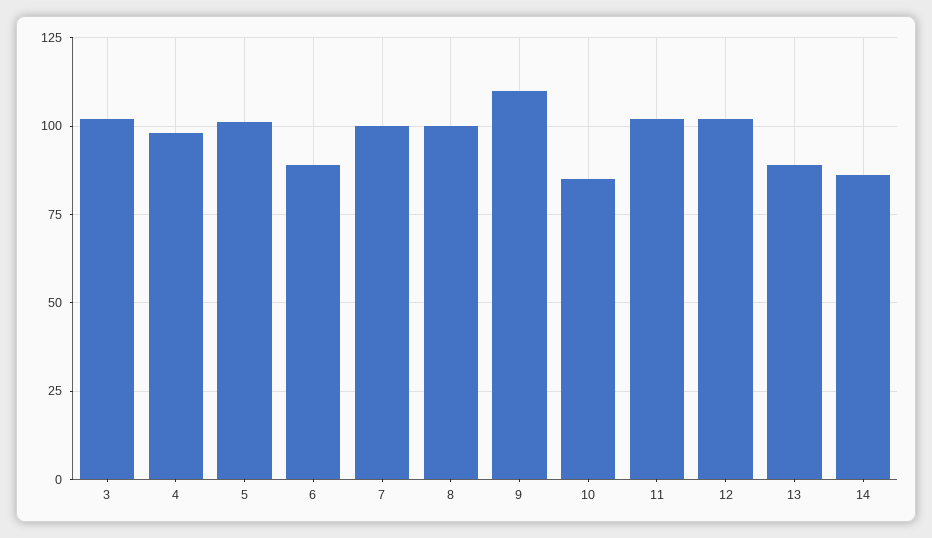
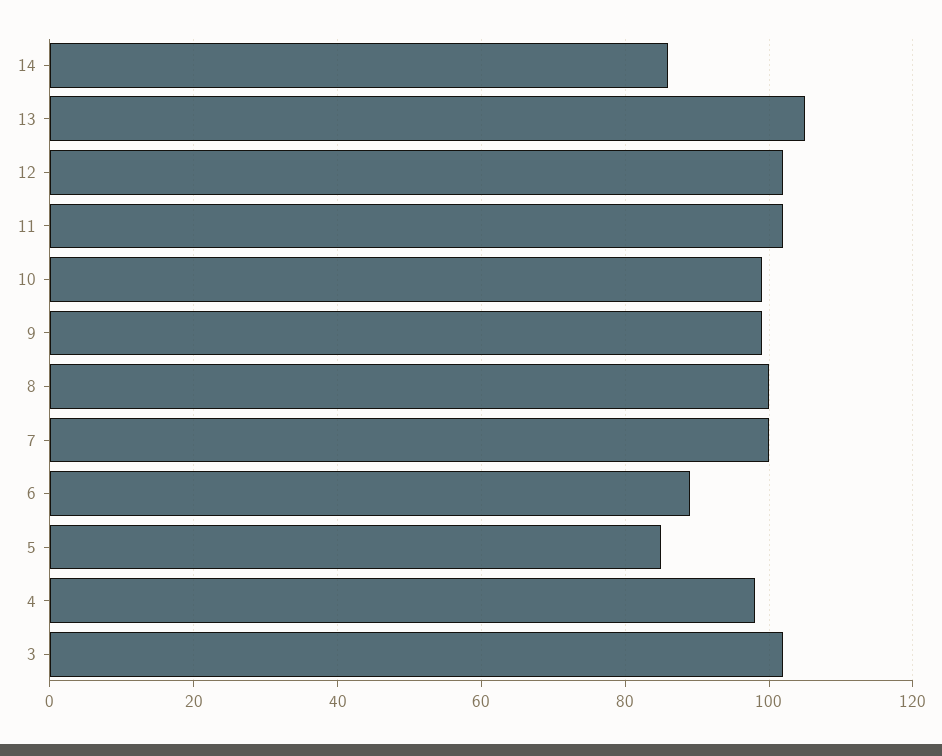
5: 100 -> 85
9: 110 -> 100
10: 85 -> 100
13: 90 -> 105

